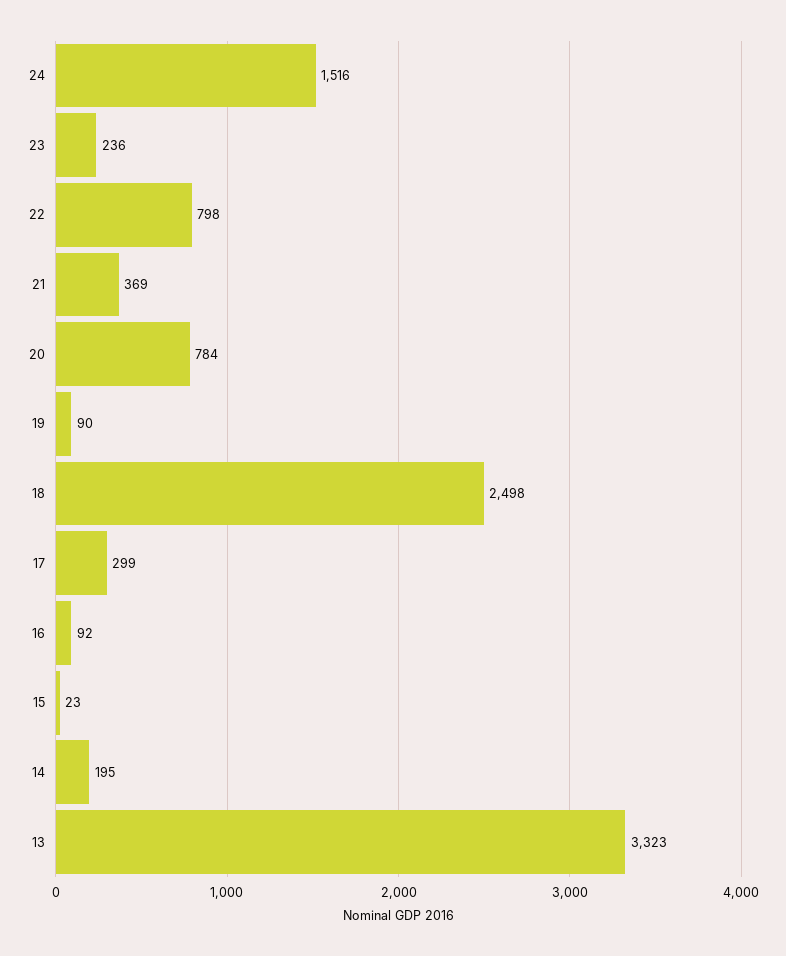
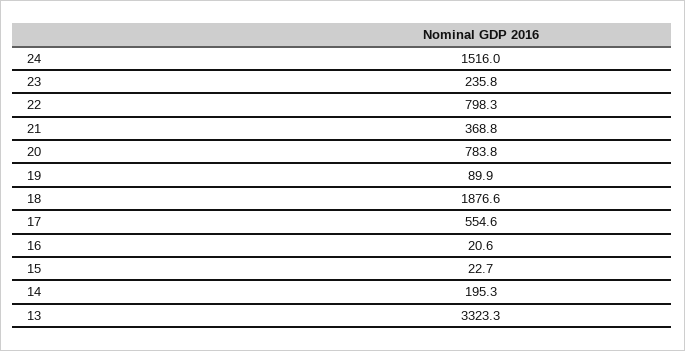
18: 2498 -> 1876.6
17: 299 -> 554.6
16: 92 -> 20.6

